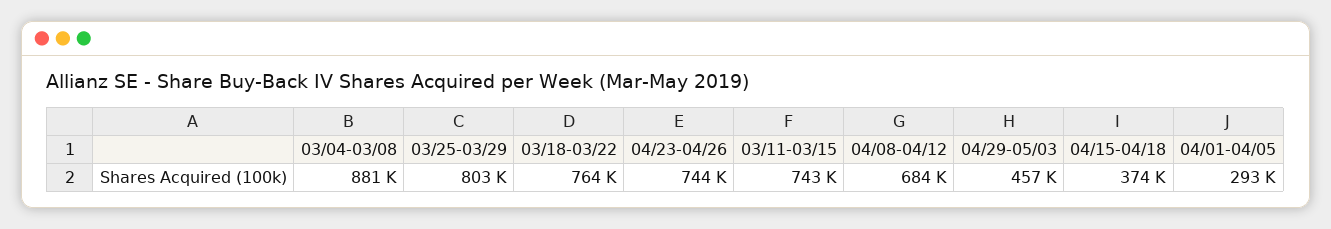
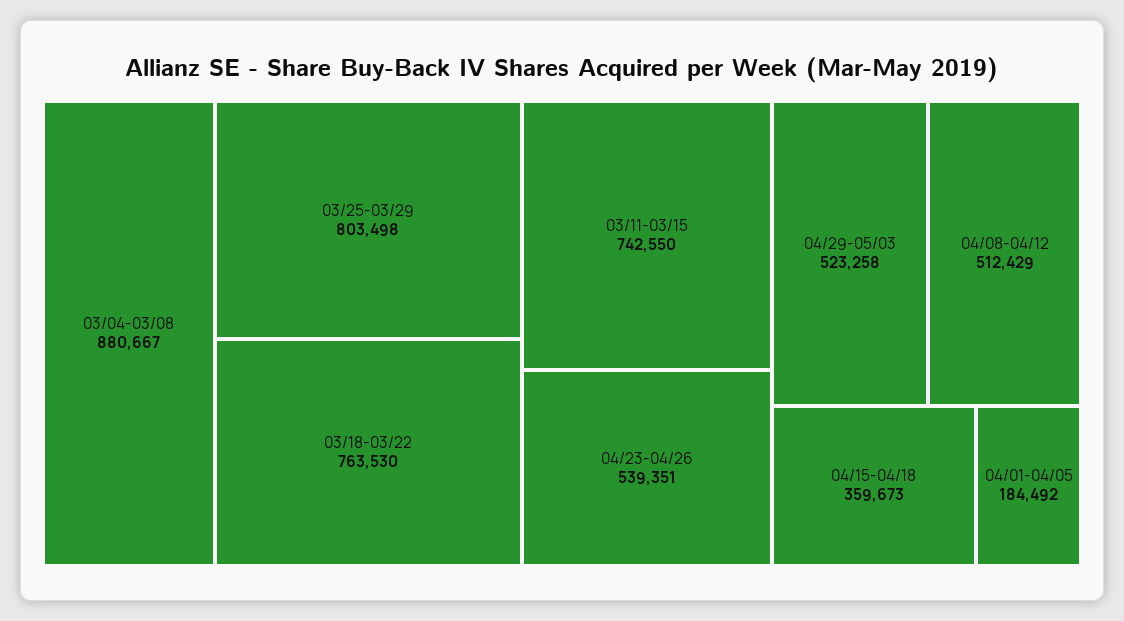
04/23-04/26: 744000 -> 539351
04/08-04/12: 684000 -> 512429
04/29-05/03: 457000 -> 523258
04/15-04/18: 374000 -> 359673
04/01-04/05: 293000 -> 184492

